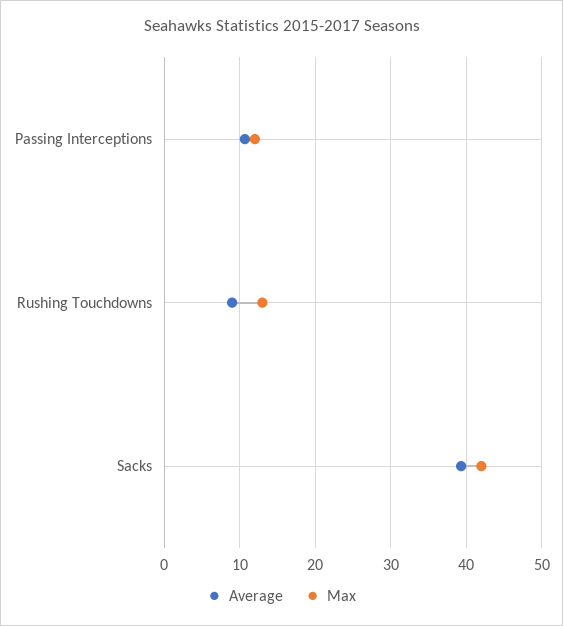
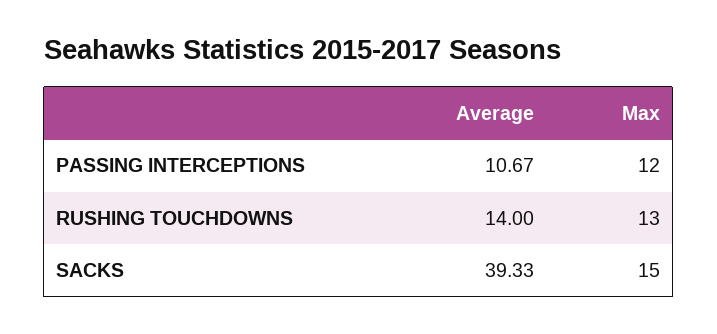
Average, Rushing Touchdowns: 9 -> 14
Max, Sacks: 42 -> 15

